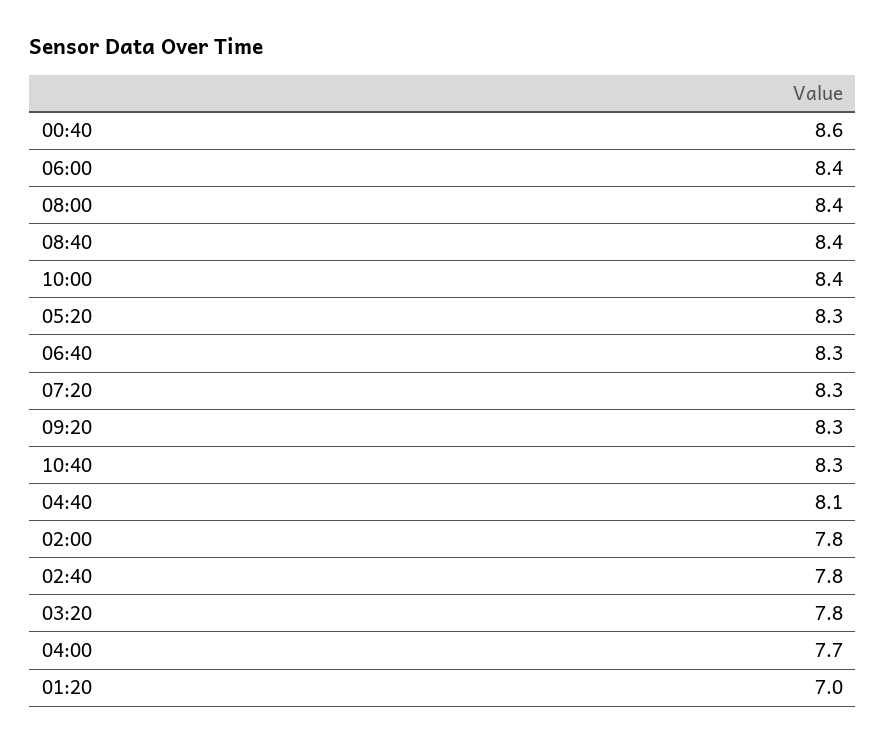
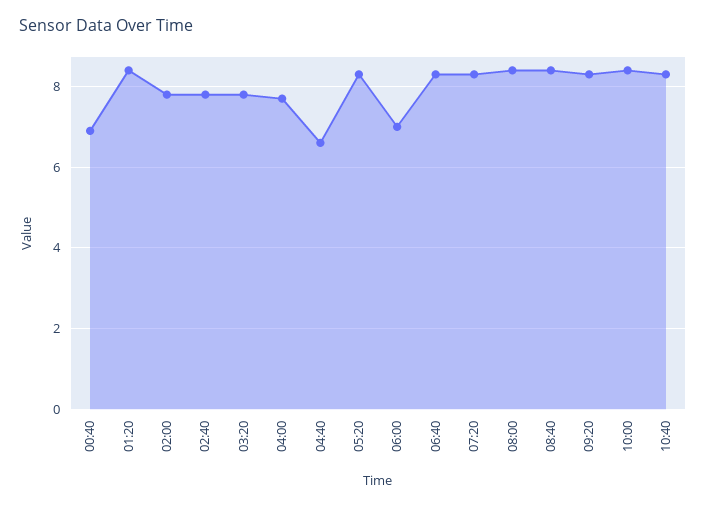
00:40: 8.6 -> 7
06:00: 8.4 -> 7
04:40: 8.1 -> 6.5
01:20: 7 -> 8.5

